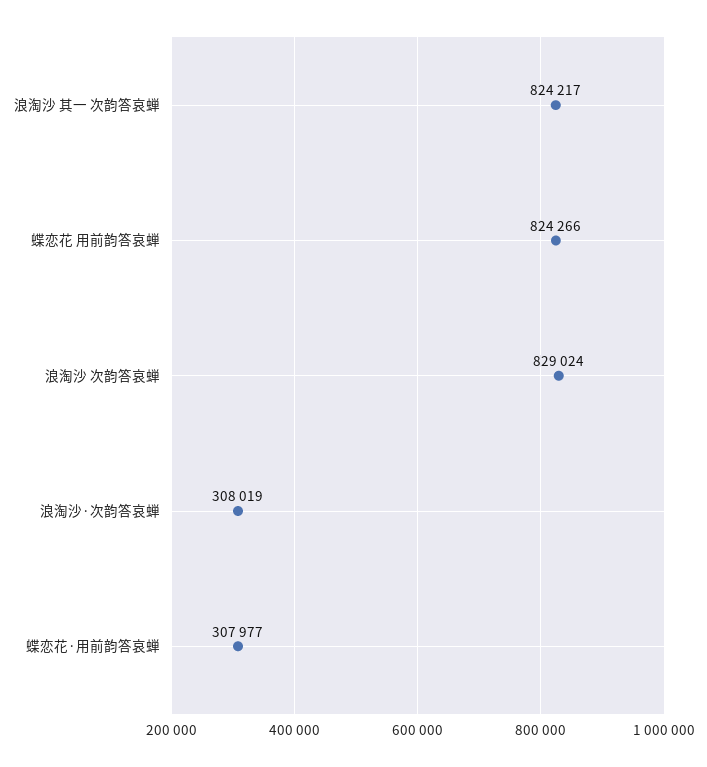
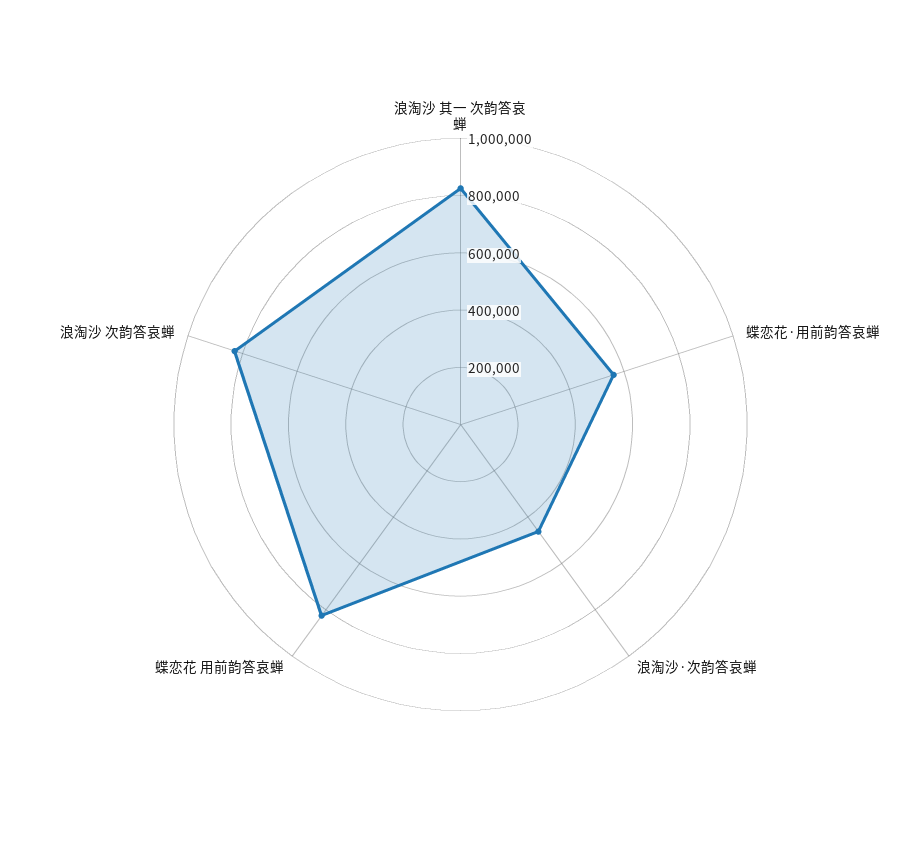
浪淘沙·次韵答哀蝉: 308019 -> 450000
蝶恋花·用前韵答哀蝉: 307977 -> 550000

